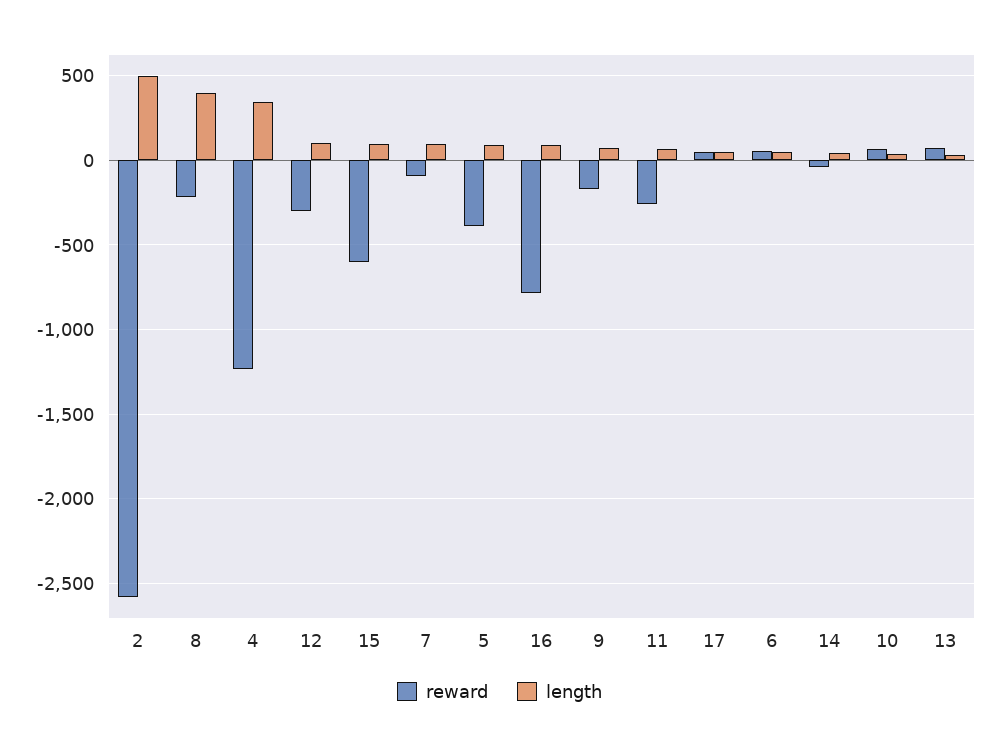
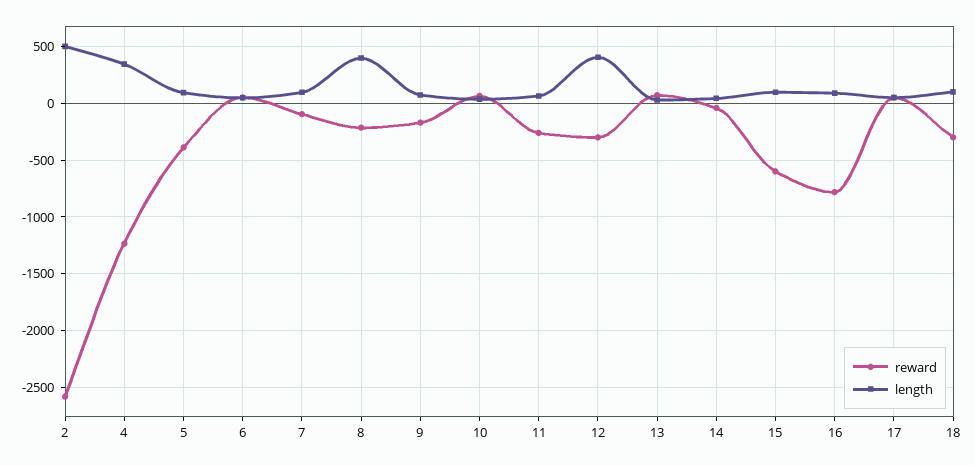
length, 12: 100 -> 400
reward, 18: none -> -300
length, 18: none -> 100

